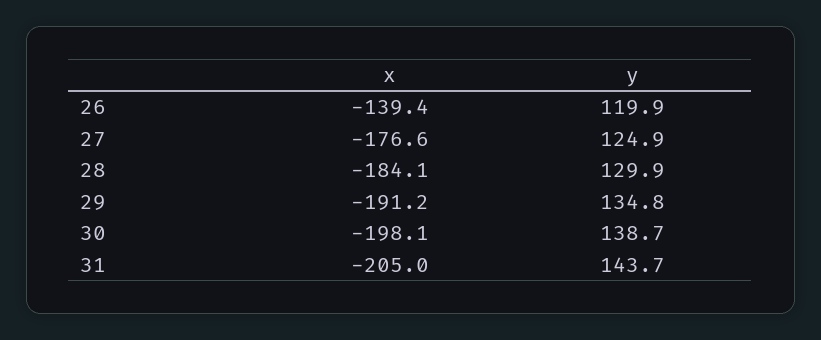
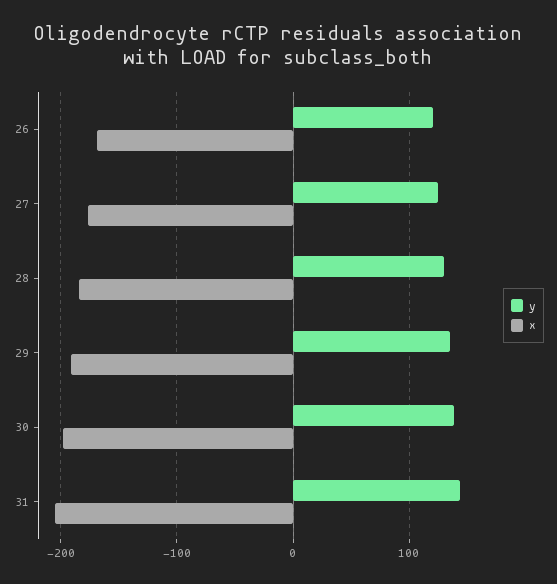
x, 26: -139.4 -> -170

